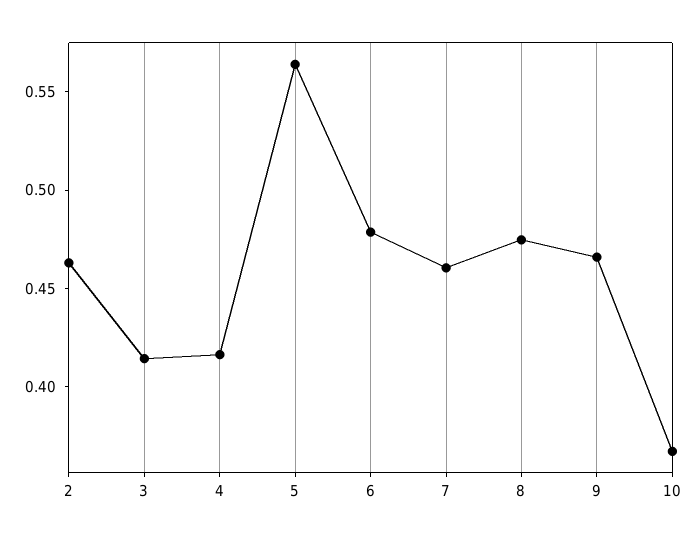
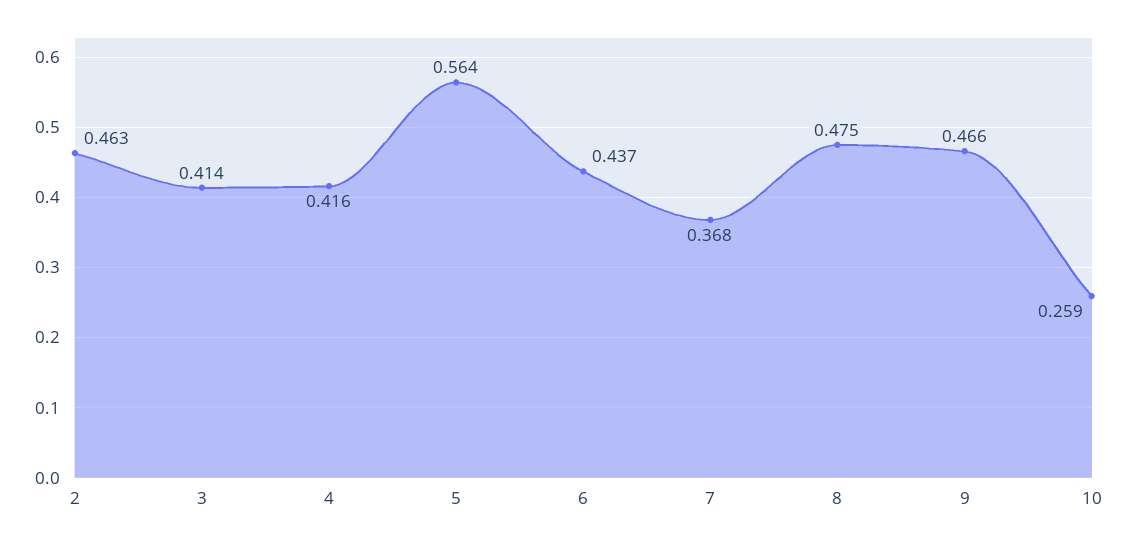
6: 0.48 -> 0.437
7: 0.46 -> 0.368
10: 0.37 -> 0.259

